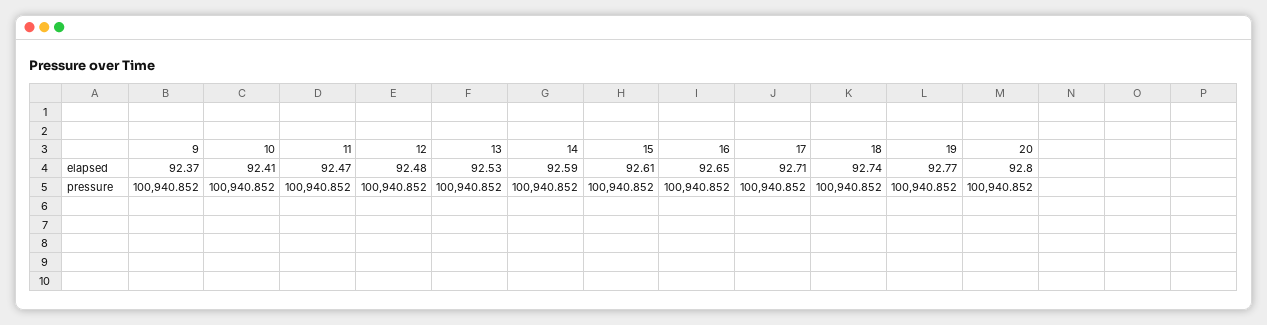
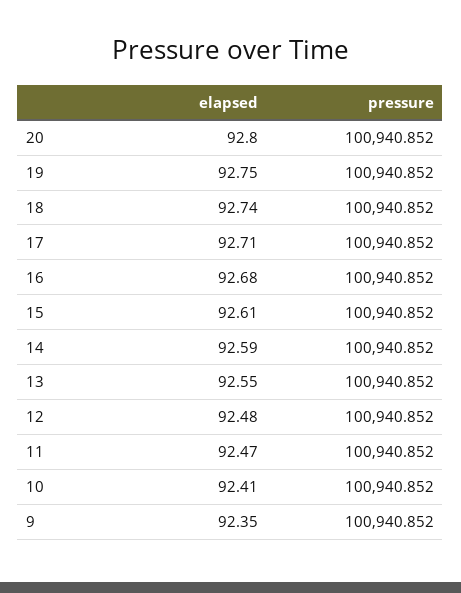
9, elapsed: 92.37 -> 92.35
13, elapsed: 92.53 -> 92.55
16, elapsed: 92.65 -> 92.68
19, elapsed: 92.77 -> 92.75

